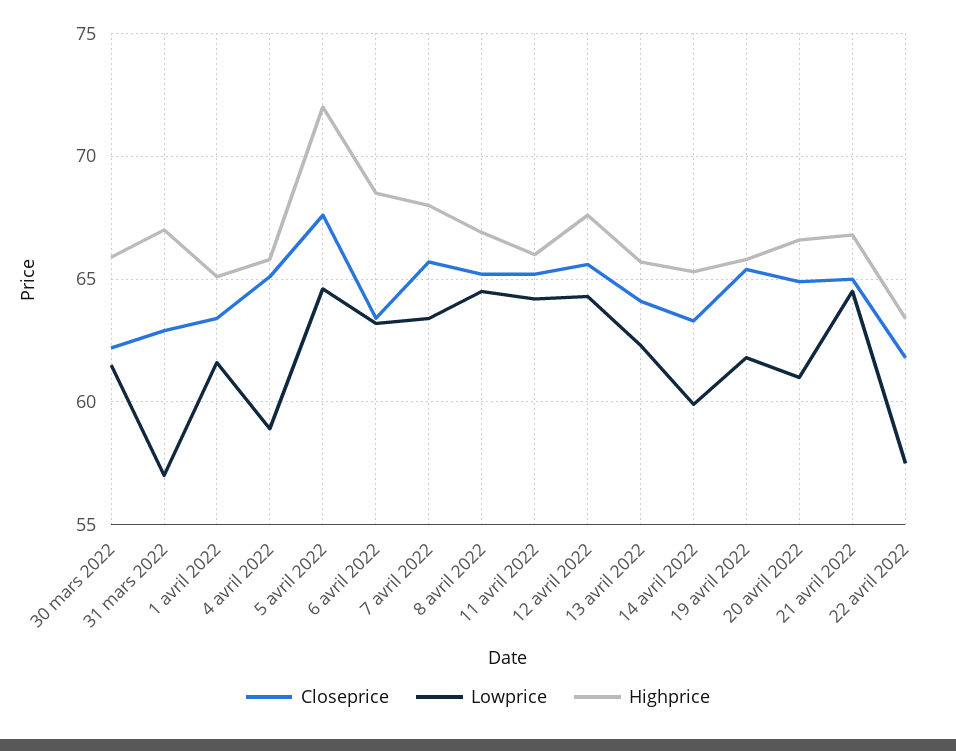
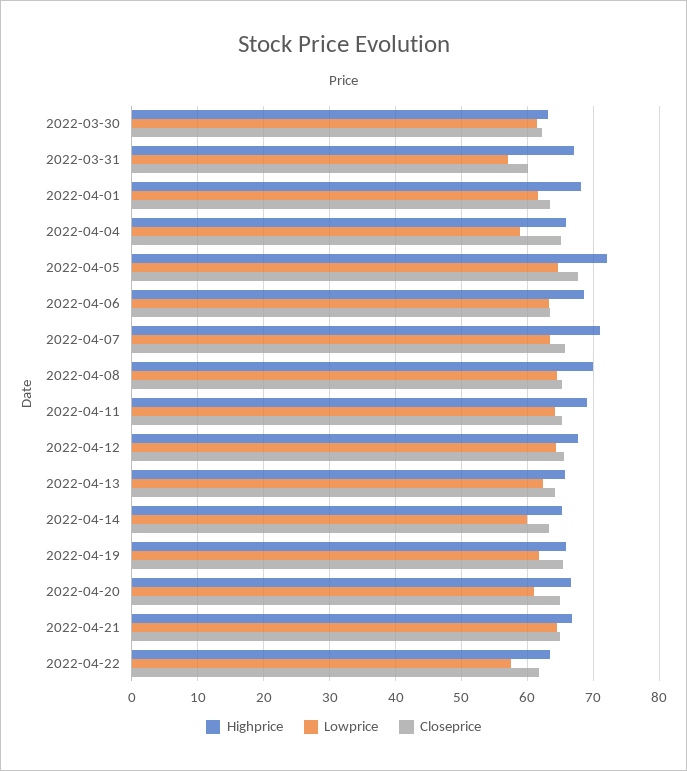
Highprice, 30 mars 2022: 66 -> 63
Closeprice, 31 mars 2022: 63 -> 60
Highprice, 1 avril 2022: 65 -> 68
Highprice, 7 avril 2022: 68 -> 71
Highprice, 8 avril 2022: 67 -> 70
Highprice, 11 avril 2022: 66 -> 69

